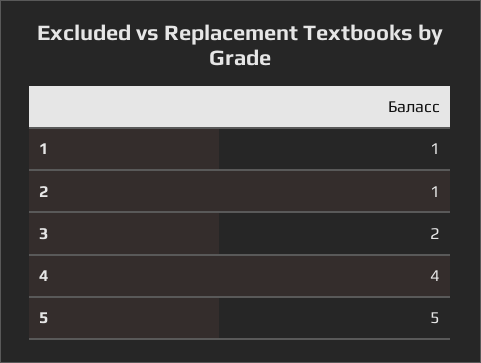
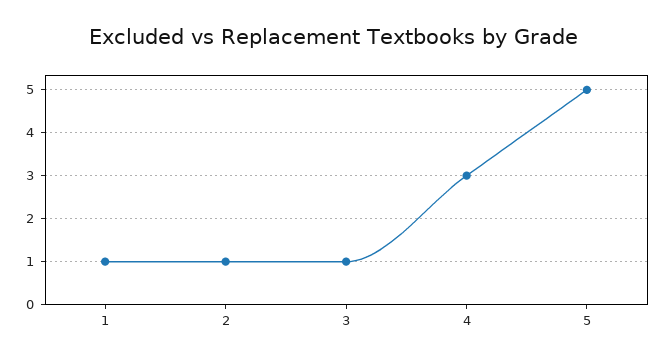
3: 2 -> 1
4: 4 -> 3

